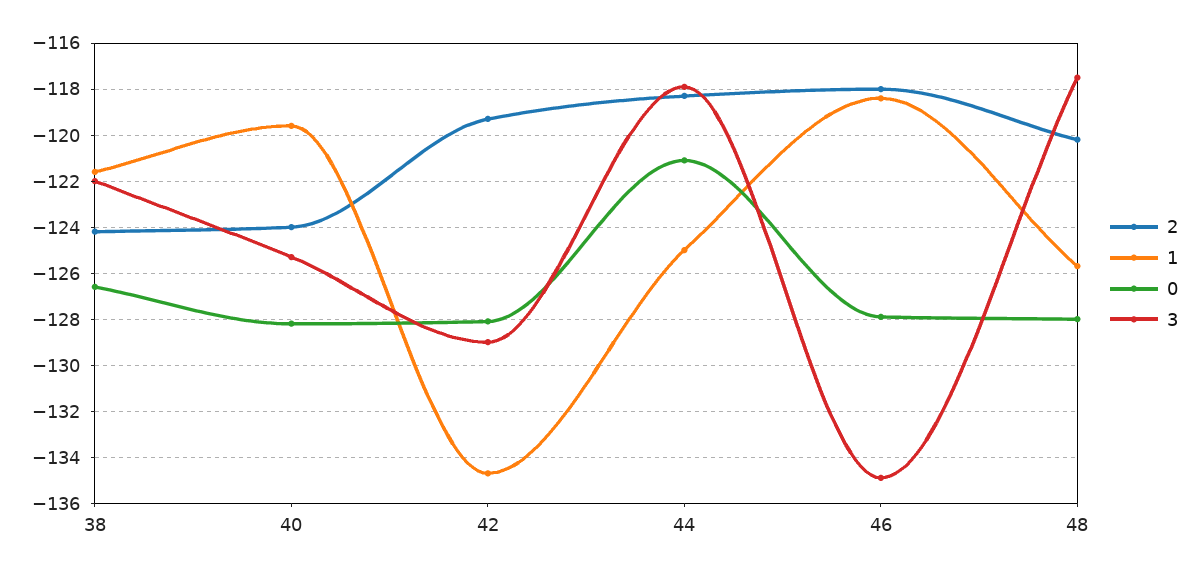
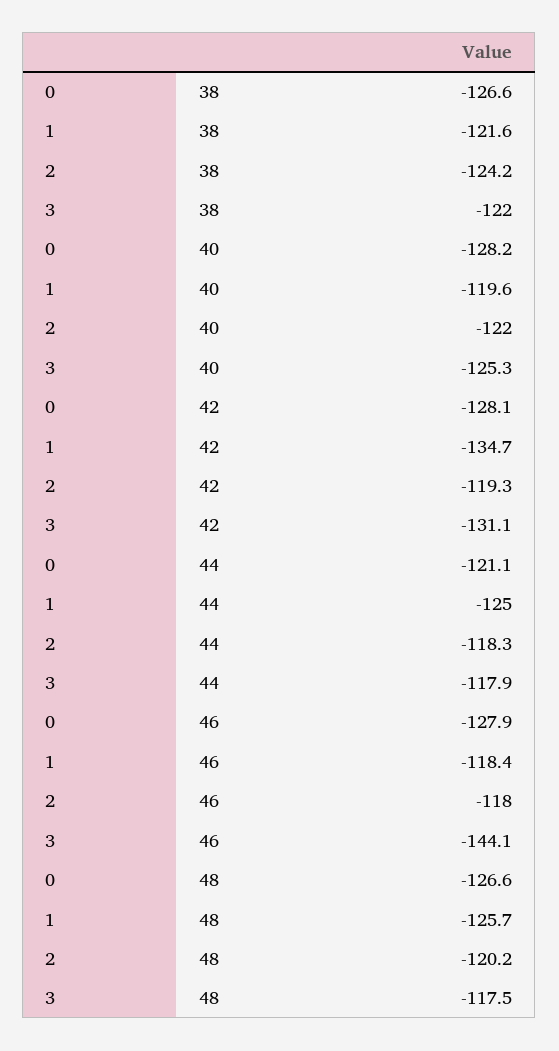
2, 40: -124 -> -122
3, 42: -129 -> -131.1
3, 46: -135 -> -144.1
0, 48: -128 -> -126.6

